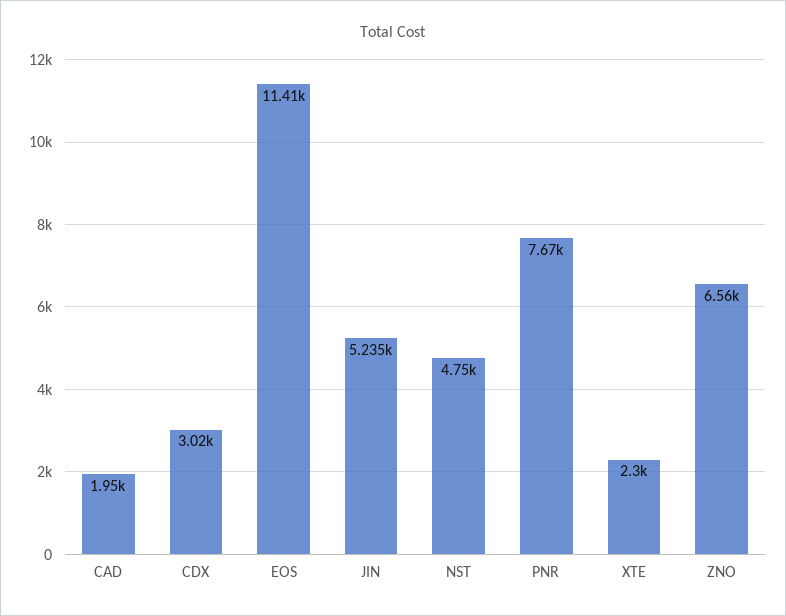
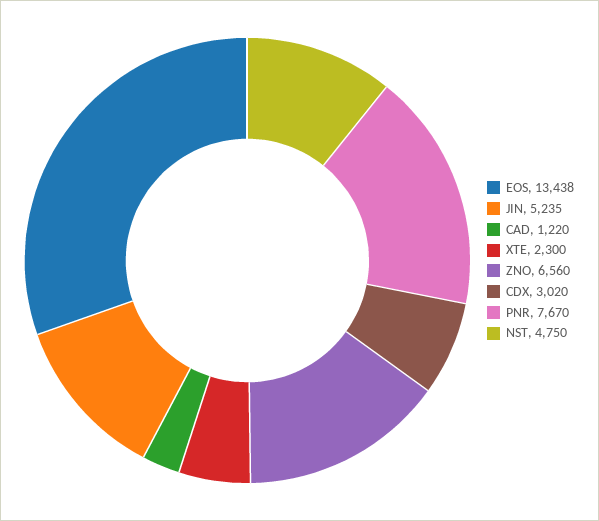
CAD: 1950 -> 1220
EOS: 11410 -> 13438

